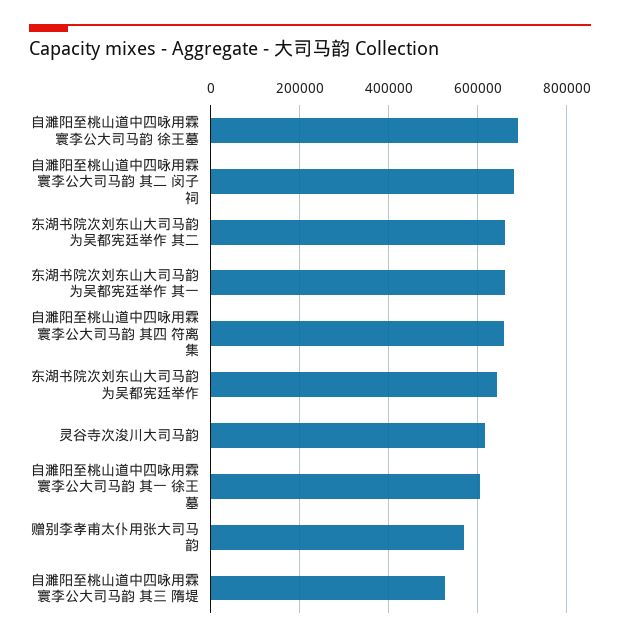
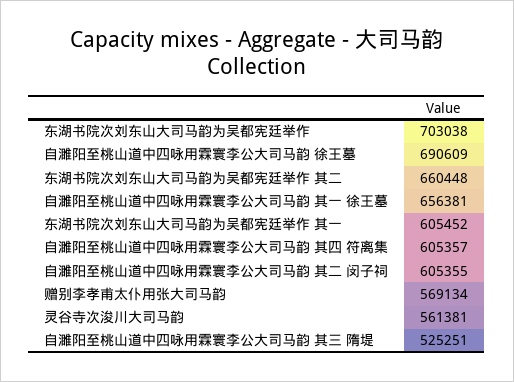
自濉阳至桃山道中四咏用霖寰李公大司马韵 其二 闵子祠: 680000 -> 605355
东湖书院次刘东山大司马韵为吴都宪廷举作 其一: 660000 -> 605452
自濉阳至桃山道中四咏用霖寰李公大司马韵 其四 符离集: 660000 -> 605357
东湖书院次刘东山大司马韵为吴都宪廷举作: 640000 -> 703038
灵谷寺次浚川大司马韵: 620000 -> 561381
自濉阳至桃山道中四咏用霖寰李公大司马韵 其一 徐王墓: 600000 -> 656381

